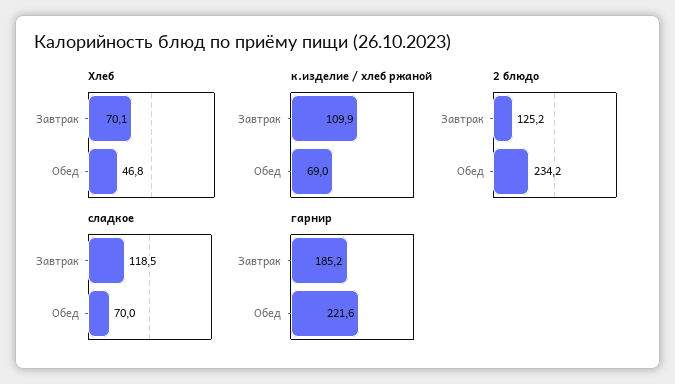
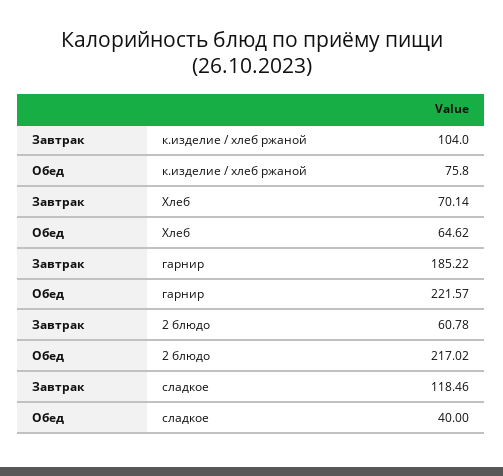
Хлеб, Обед: 46.8 -> 64.62
к.изделие / хлеб ржаной, Завтрак: 109.9 -> 104
к.изделие / хлеб ржаной, Обед: 69 -> 75.8
2 блюдо, Завтрак: 125.2 -> 60.78
2 блюдо, Обед: 234.2 -> 217.02
сладкое, Обед: 70 -> 40

